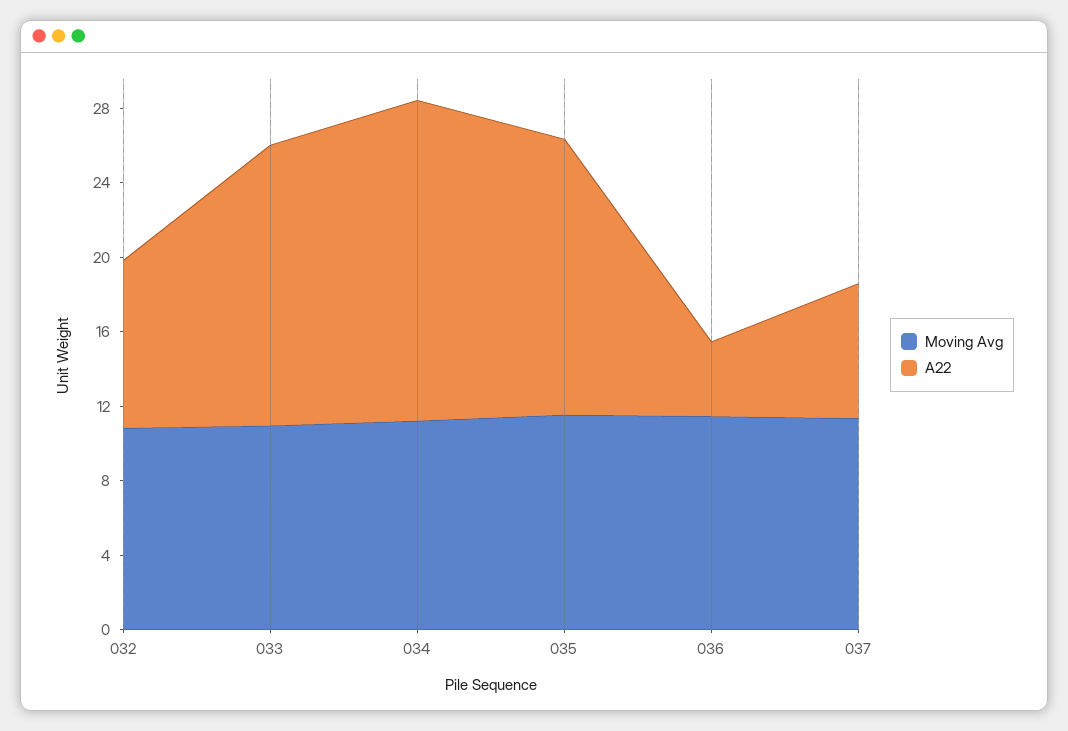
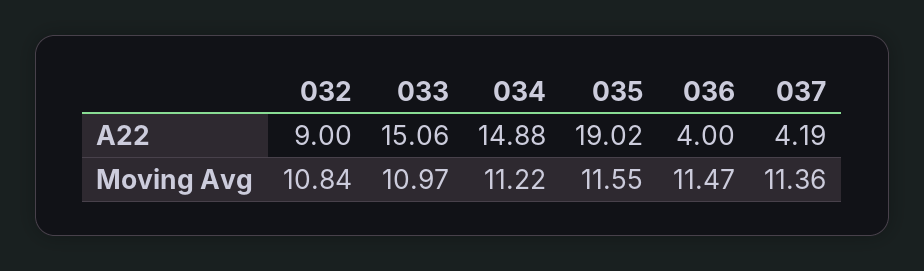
A22, 034: 17 -> 14.88
A22, 035: 15 -> 19.02
A22, 037: 7 -> 4.19

